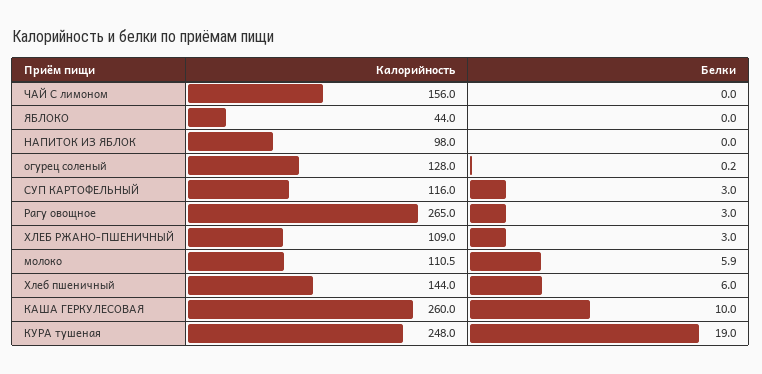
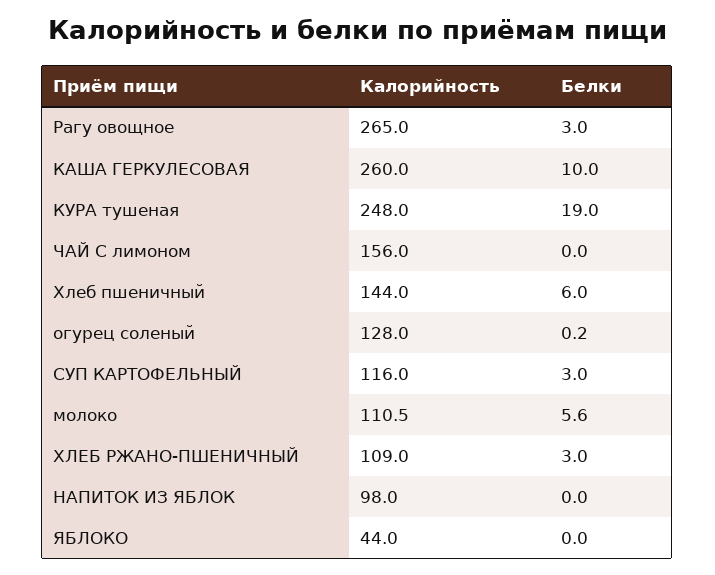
Белки, молоко: 5.9 -> 5.6

